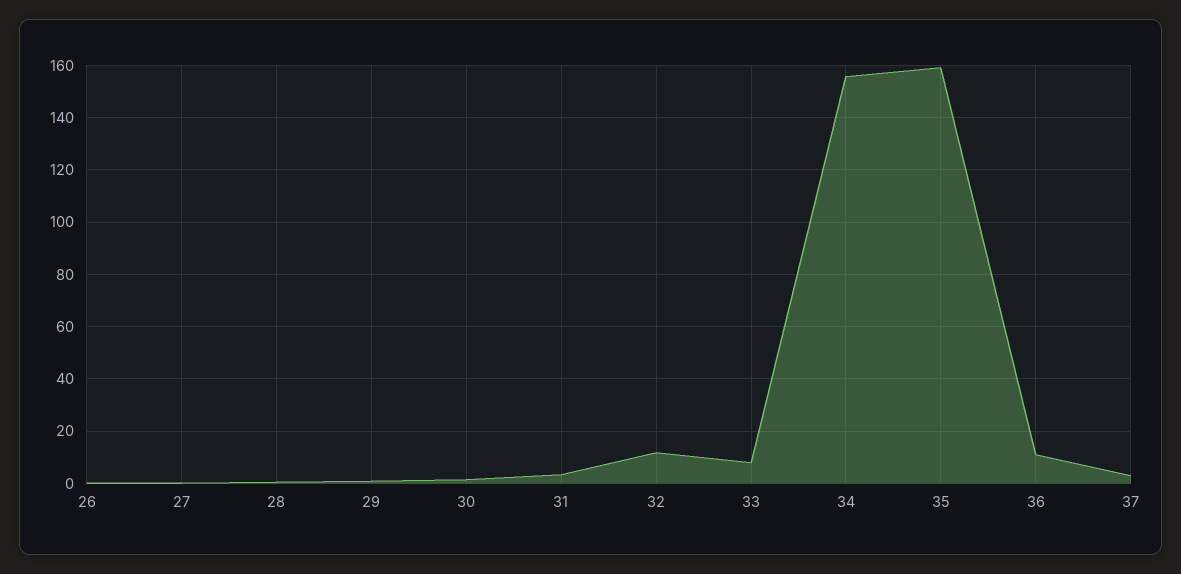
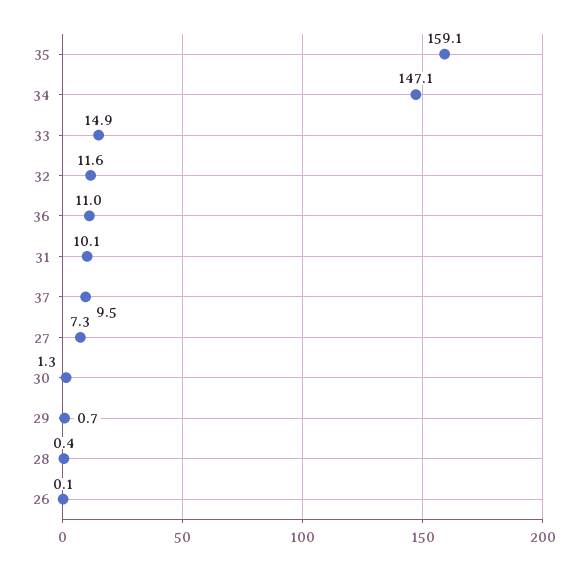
27: 0 -> 7.3
31: 2.5 -> 10.1
33: 7.5 -> 14.9
34: 155 -> 147.1
37: 2.5 -> 9.5

